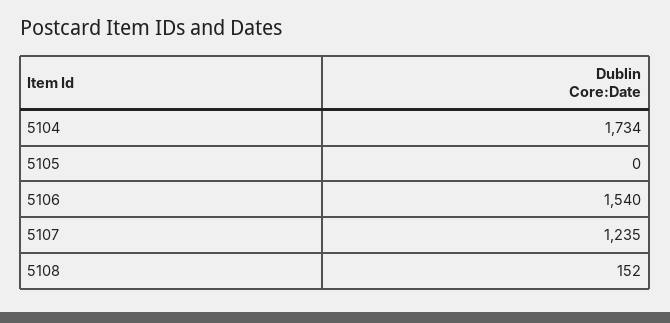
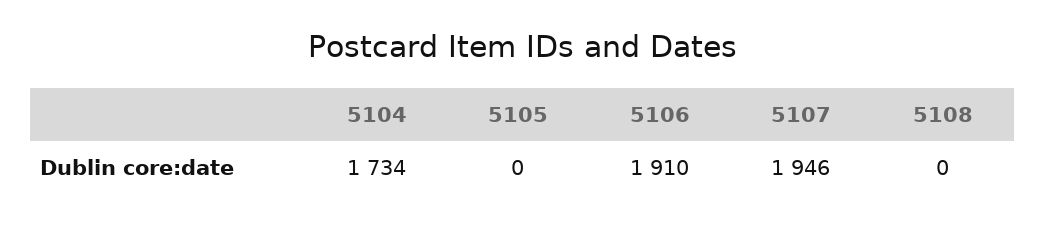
5106: 1540 -> 1910
5107: 1235 -> 1946
5108: 152 -> 0

